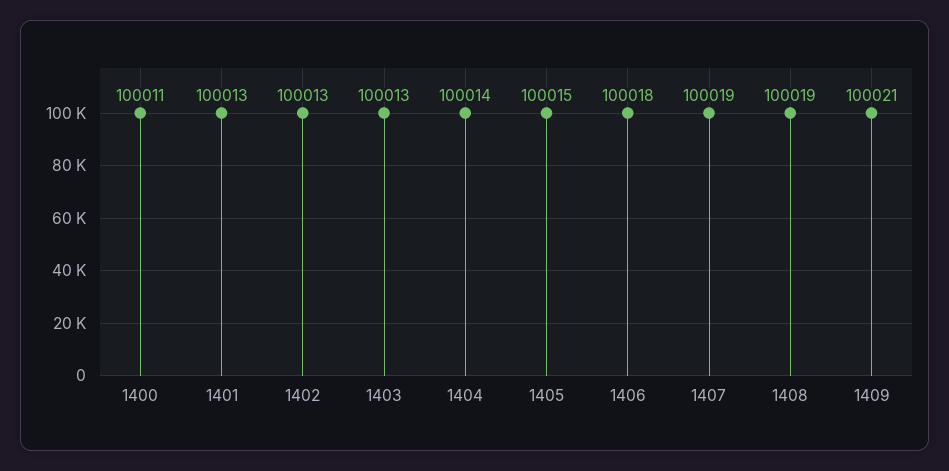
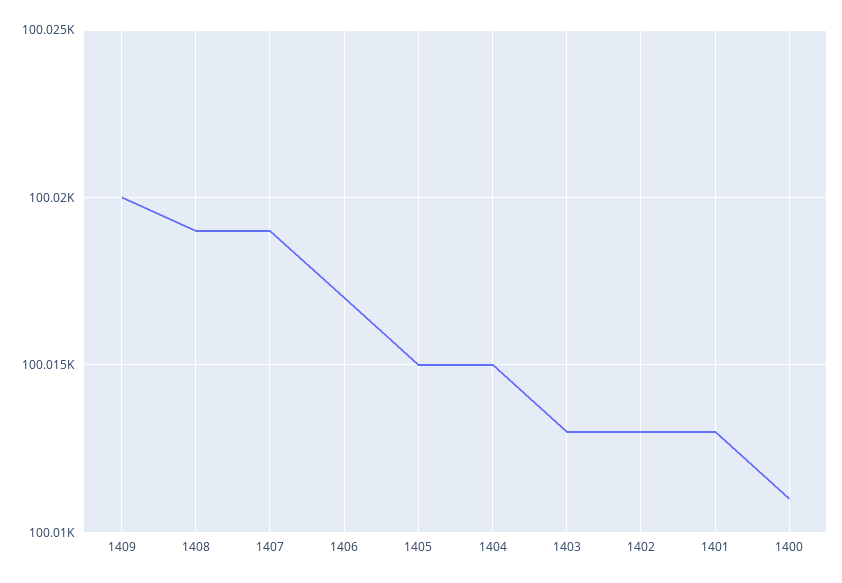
1404: 100014 -> 100015
1406: 100018 -> 100017
1409: 100021 -> 100020

